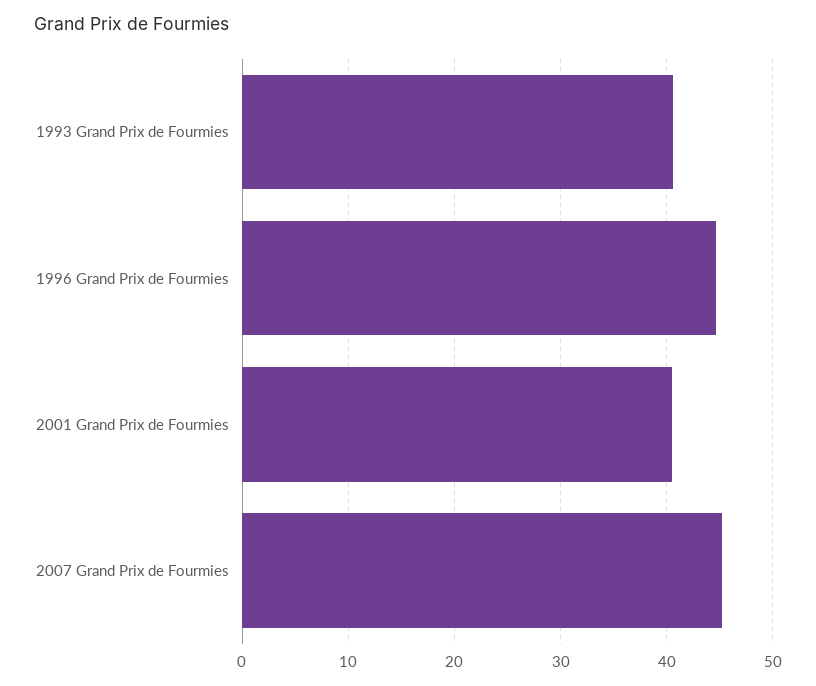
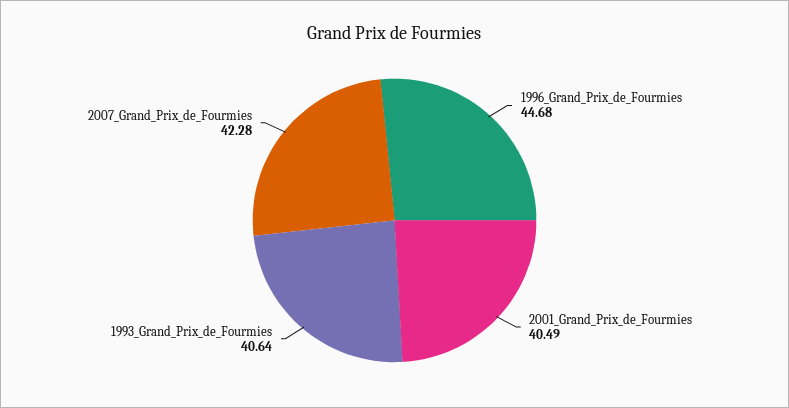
2007 Grand Prix de Fourmies: 45 -> 42.28

